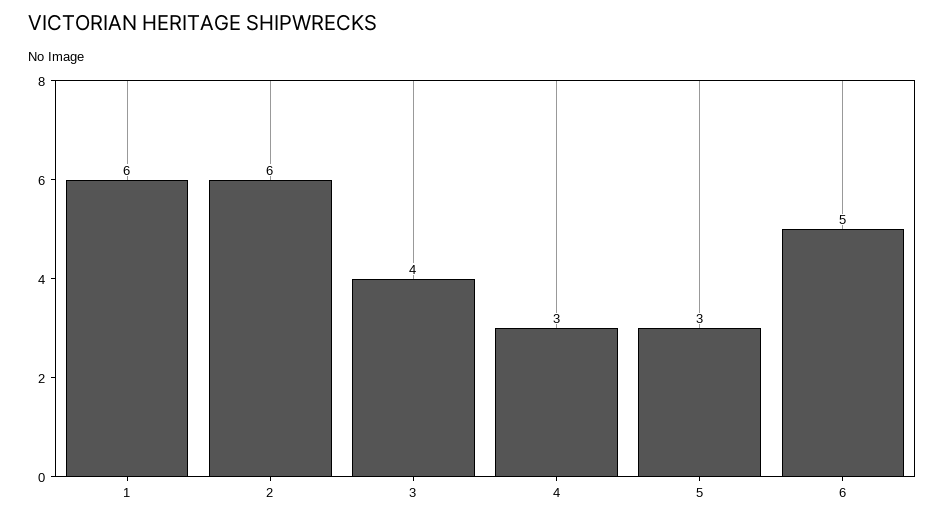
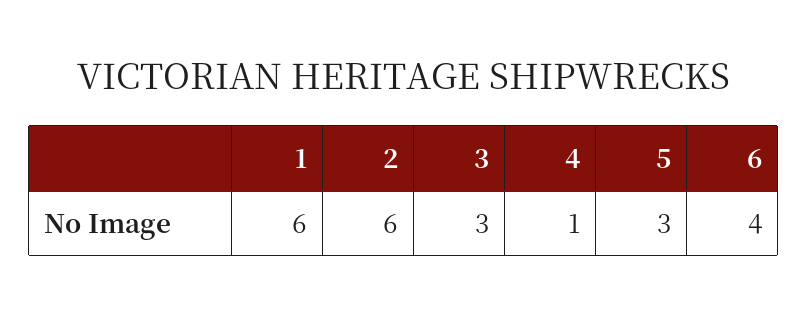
3: 4 -> 3
4: 3 -> 1
6: 5 -> 4

